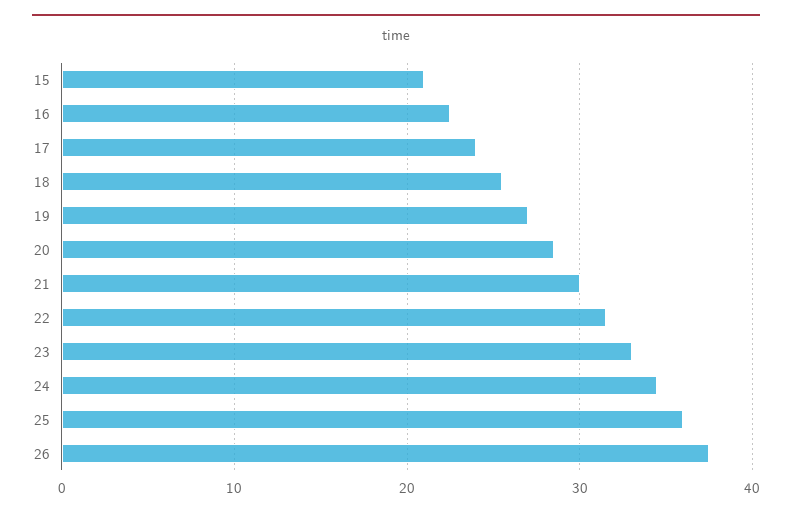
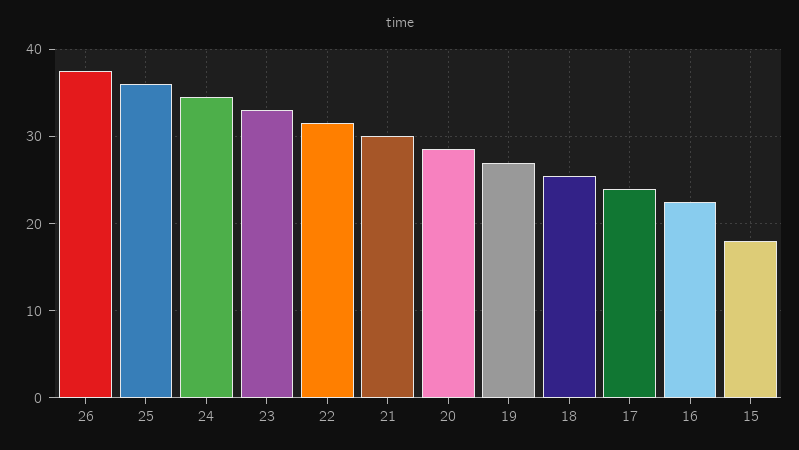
15: 21 -> 18

